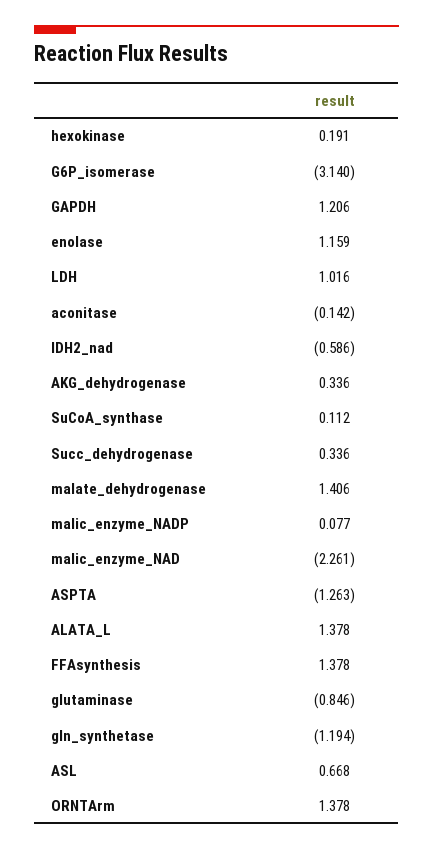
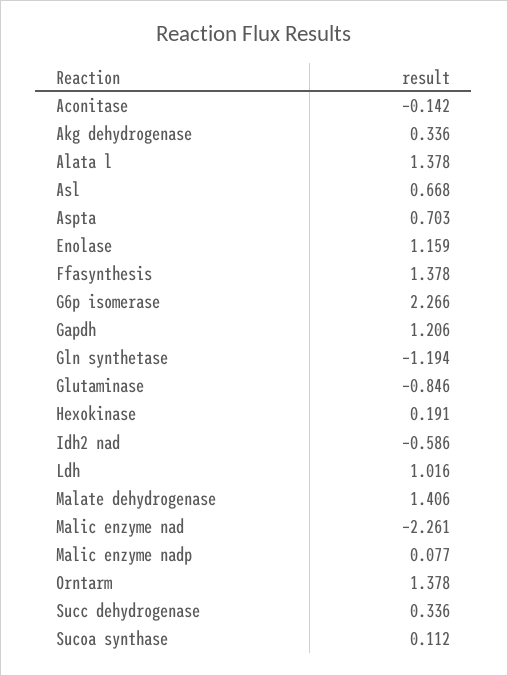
G6P_isomerase: -3.14 -> 2.266
ASPTA: -1.263 -> 0.703

